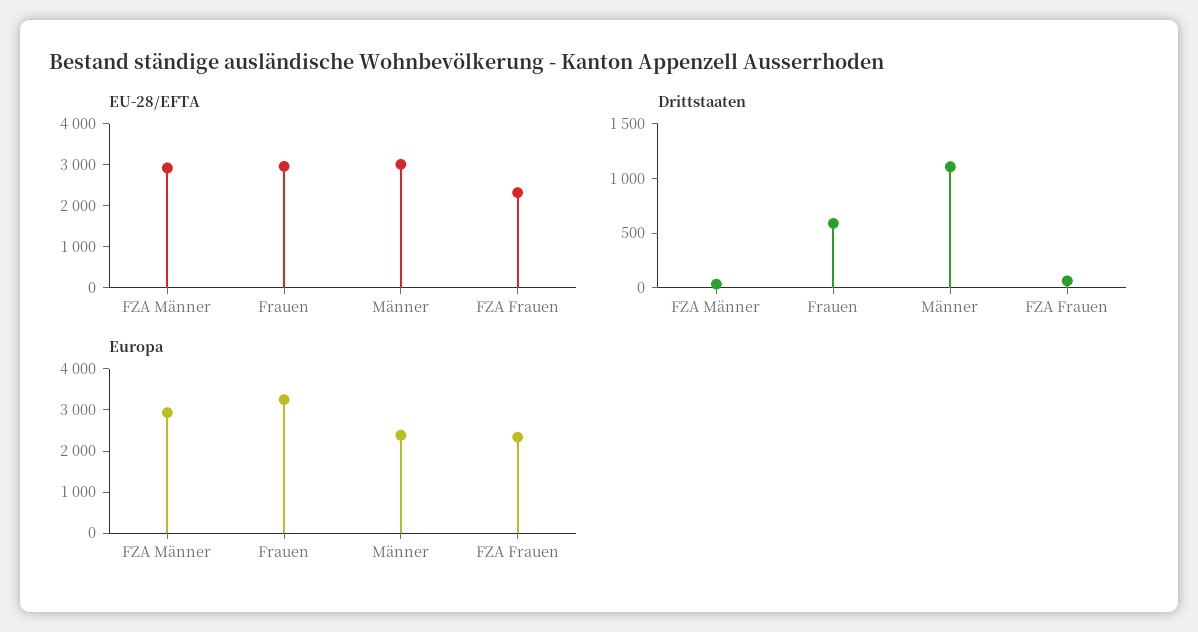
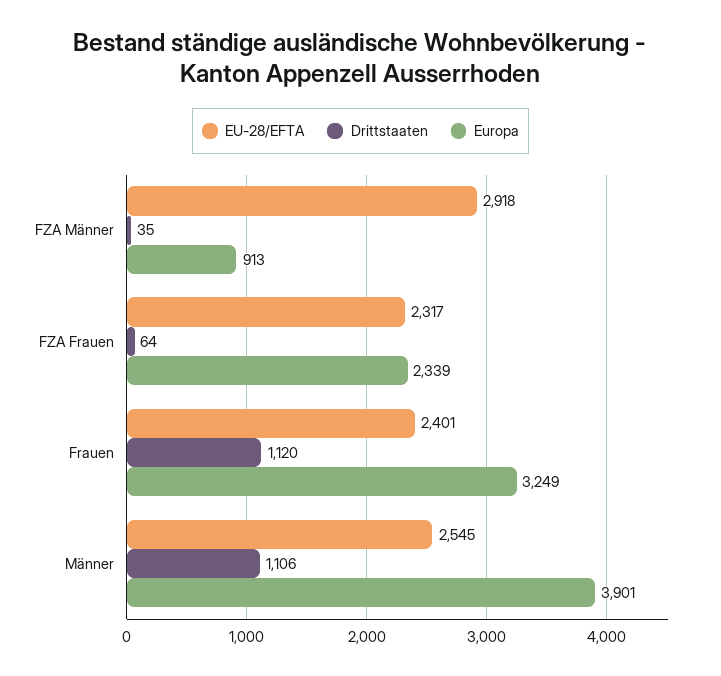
EU-28/EFTA, Frauen: 3000 -> 2401
EU-28/EFTA, Männer: 3000 -> 2545
Drittstaaten, Frauen: 600 -> 1120
Europa, FZA Männer: 3000 -> 913
Europa, Männer: 2400 -> 3901

